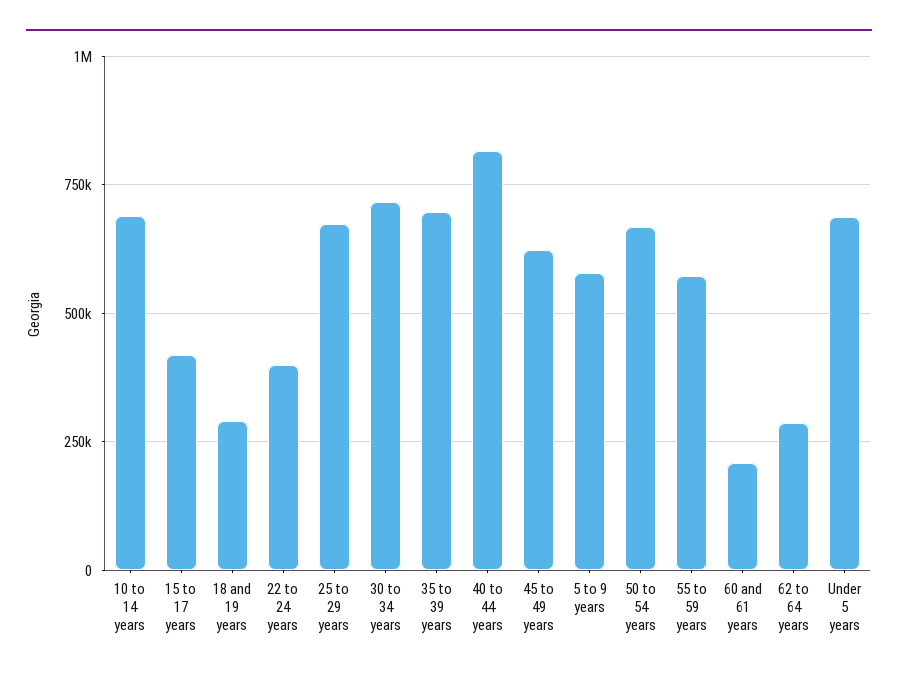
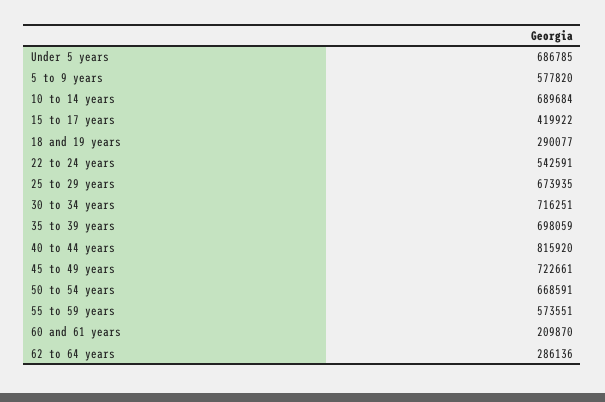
22 to 24 years: 400000 -> 542591
45 to 49 years: 625000 -> 722661

